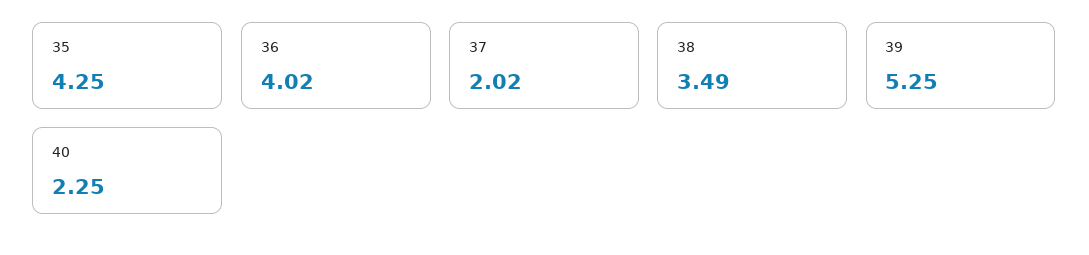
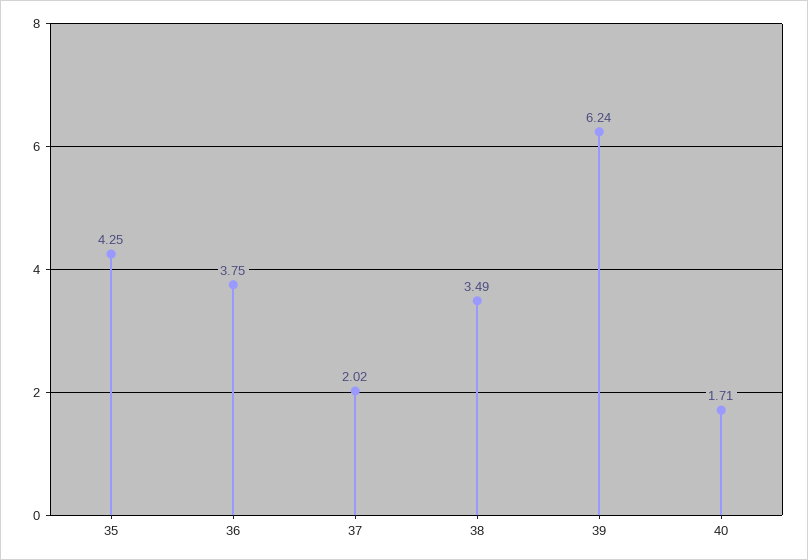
36: 4.02 -> 3.75
39: 5.25 -> 6.24
40: 2.25 -> 1.71

